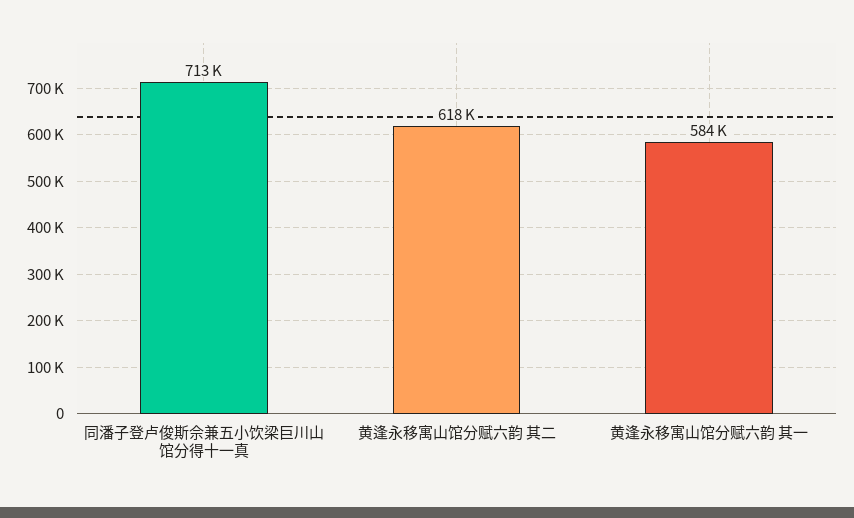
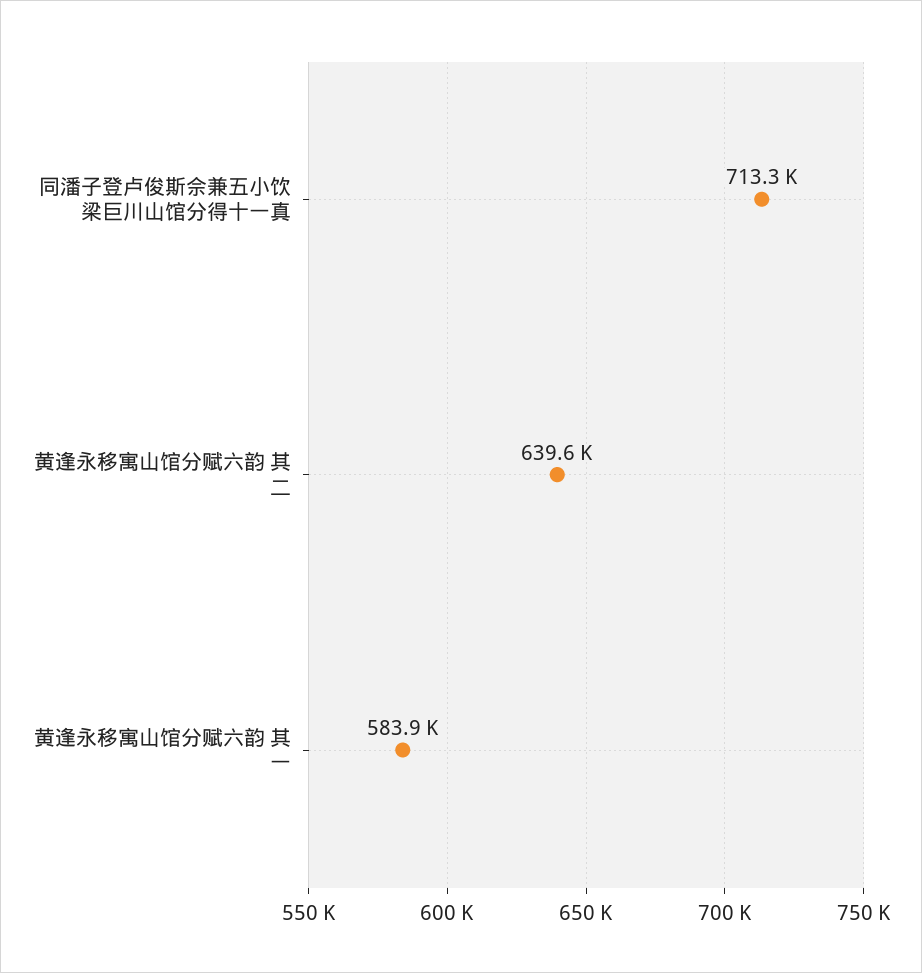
黄逢永移寓山馆分赋六韵 其二: 618000 -> 639600

